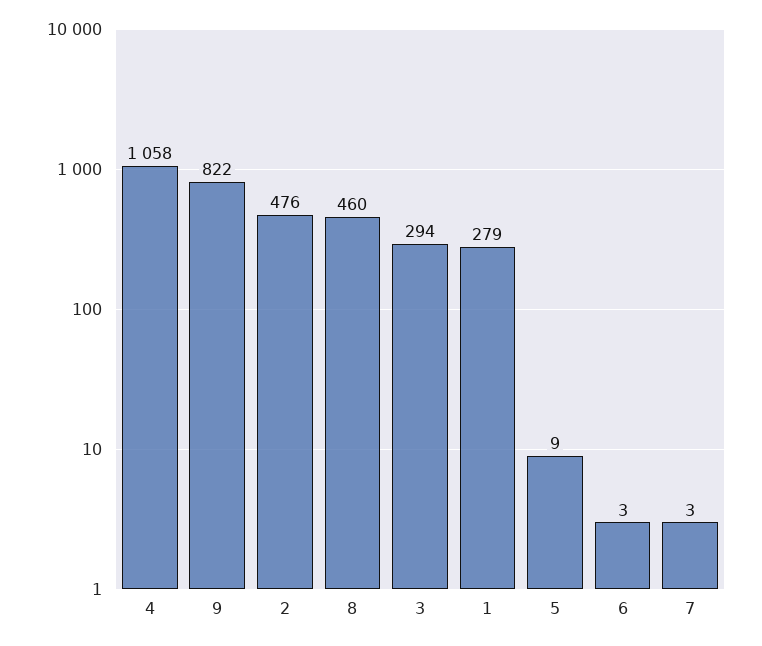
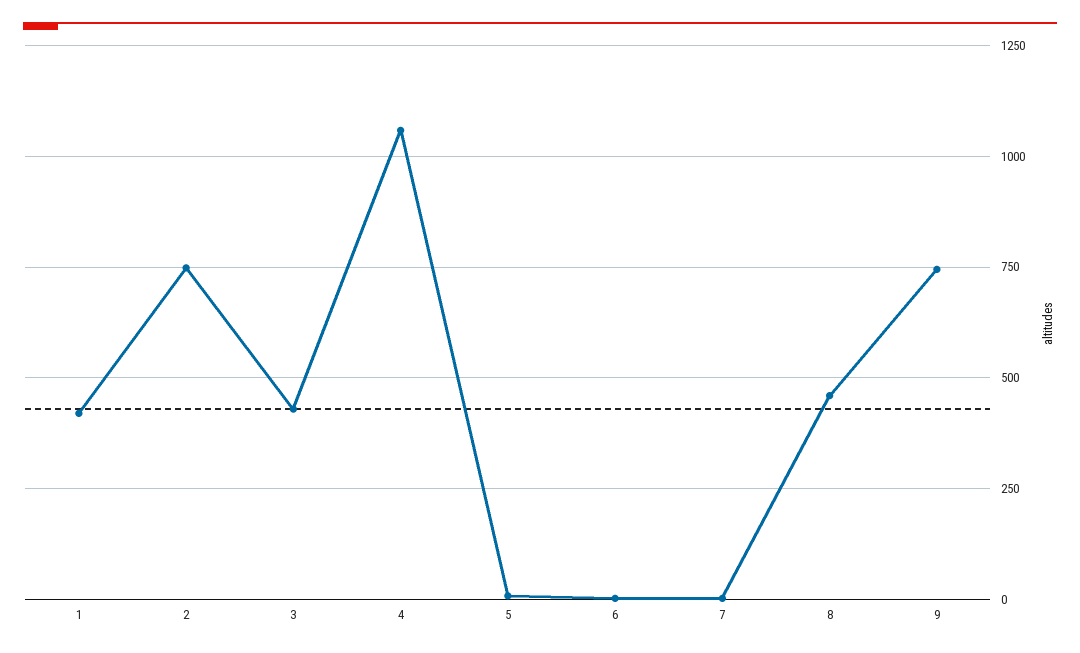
9: 822 -> 750
2: 476 -> 750
3: 294 -> 425
1: 279 -> 425

